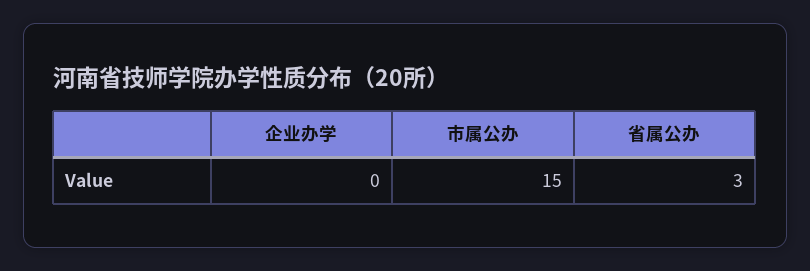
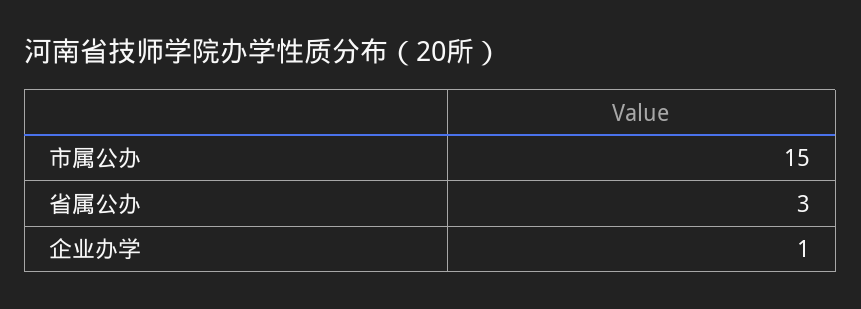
企业办学: 0 -> 1

